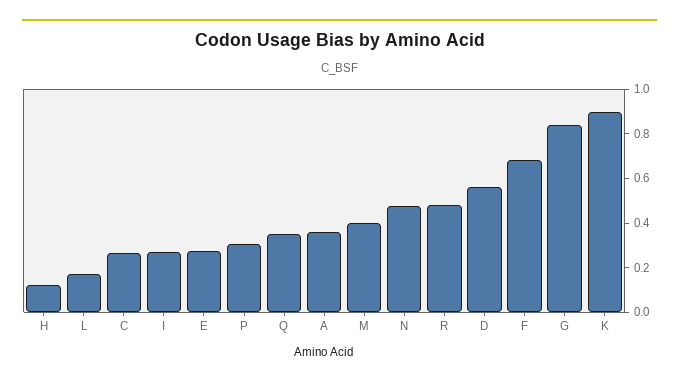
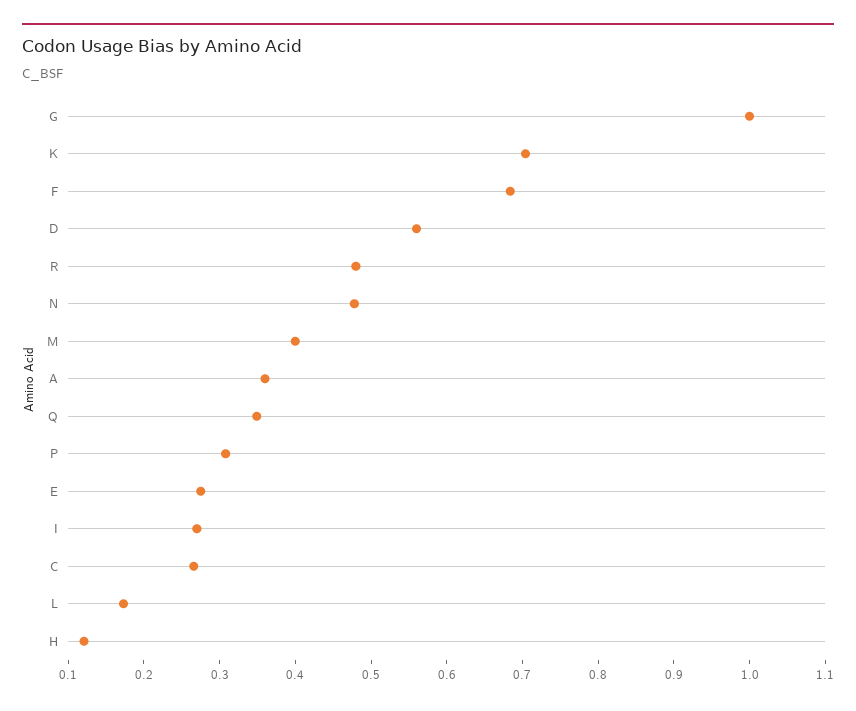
G: 0.85 -> 1
K: 0.9 -> 0.7

